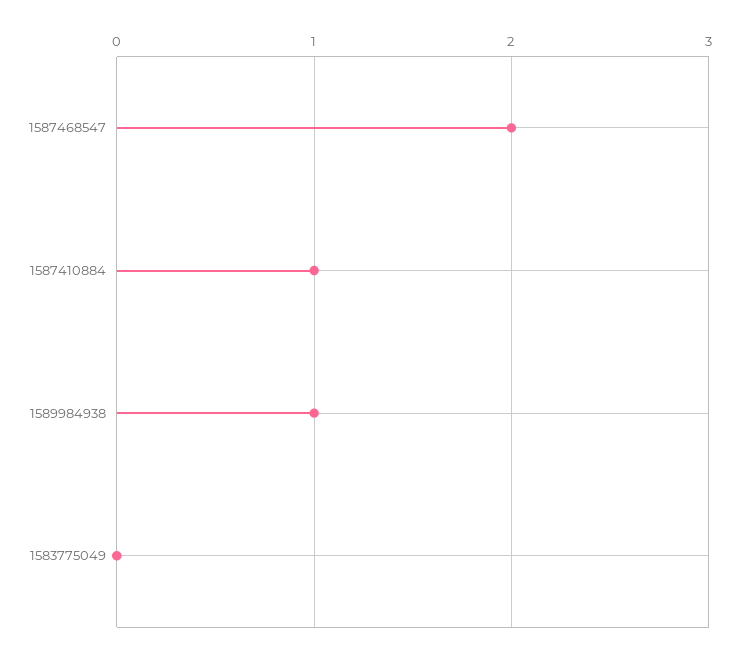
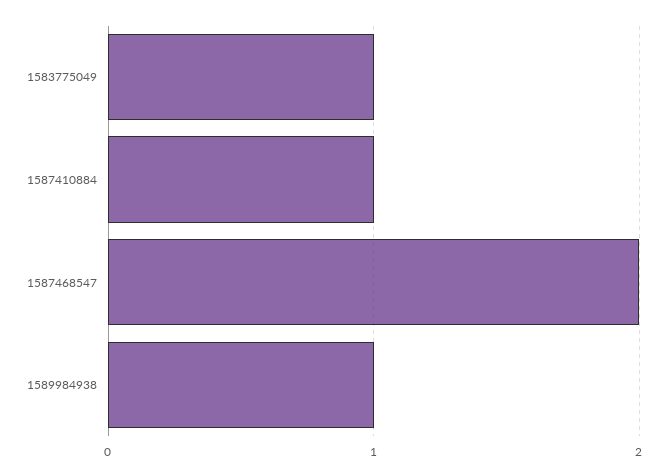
1583775049: 0 -> 1

